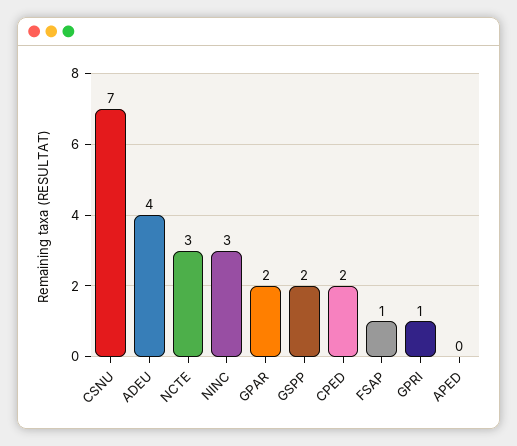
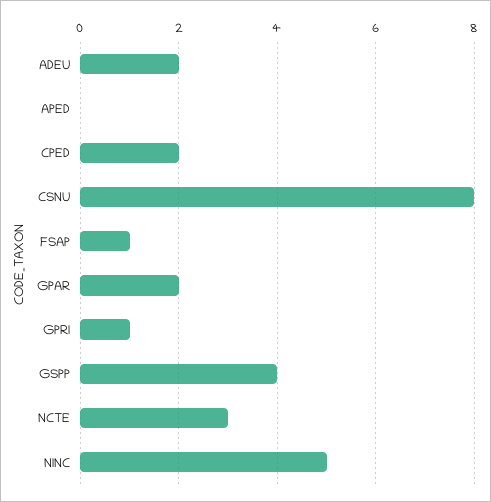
CSNU: 7 -> 8
ADEU: 4 -> 2
NINC: 3 -> 5
GSPP: 2 -> 4

